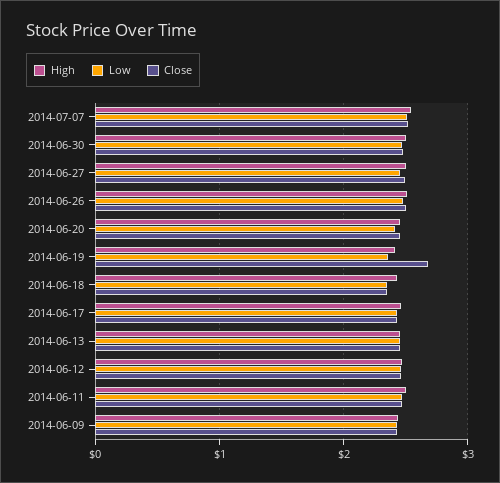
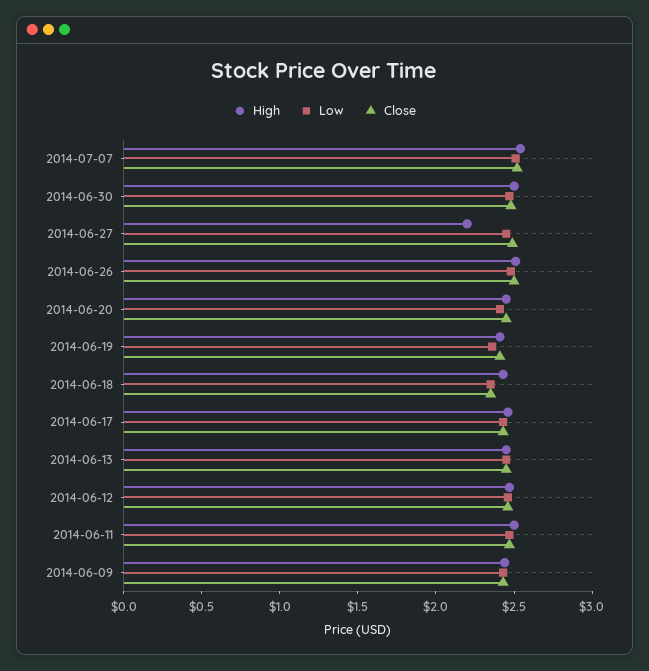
High, 2014-06-27: 2.5 -> 2.2
Close, 2014-06-19: 2.7 -> 2.4

